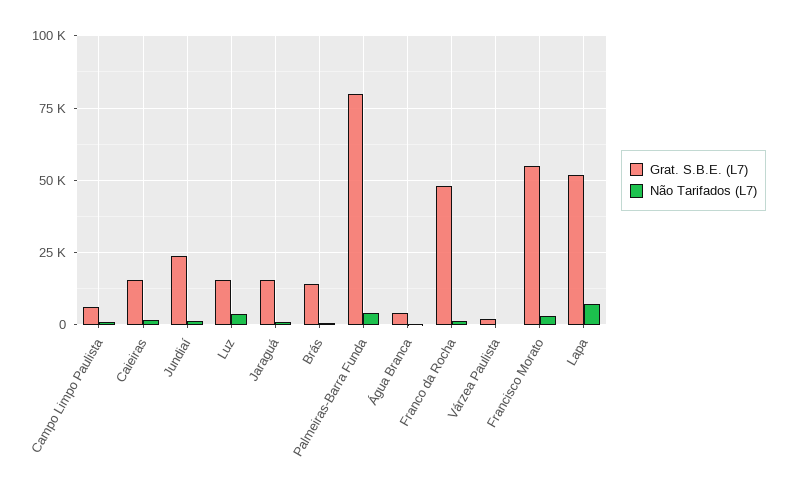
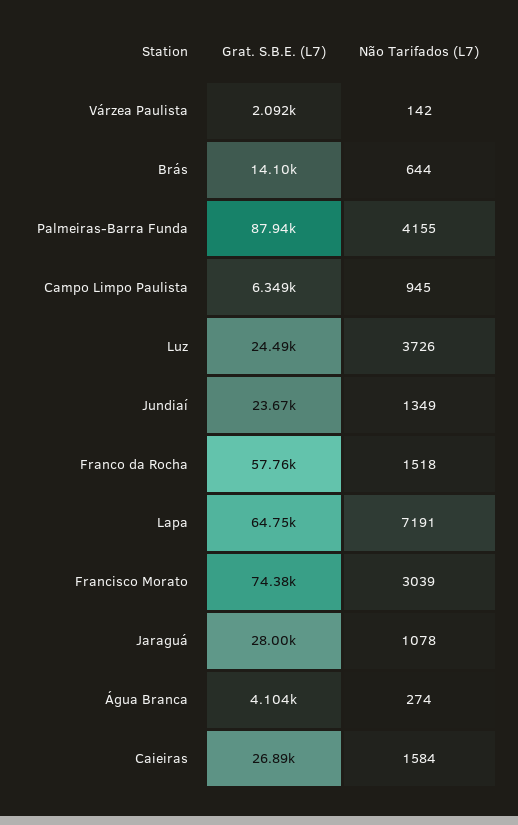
Grat. S.B.E. (L7), Caieiras: 15000 -> 26890
Grat. S.B.E. (L7), Luz: 15000 -> 24490
Grat. S.B.E. (L7), Jaraguá: 15000 -> 28000
Grat. S.B.E. (L7), Palmeiras-Barra Funda: 80000 -> 87940
Grat. S.B.E. (L7), Franco da Rocha: 47500 -> 57760
Grat. S.B.E. (L7), Francisco Morato: 55000 -> 74380
Grat. S.B.E. (L7), Lapa: 52500 -> 64750

